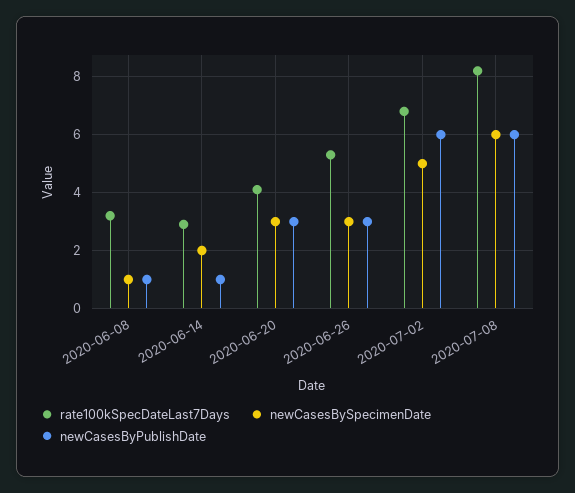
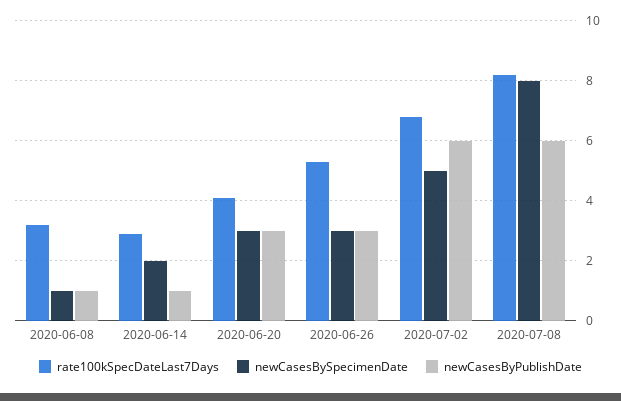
newCasesBySpecimenDate, 2020-07-08: 6 -> 8

